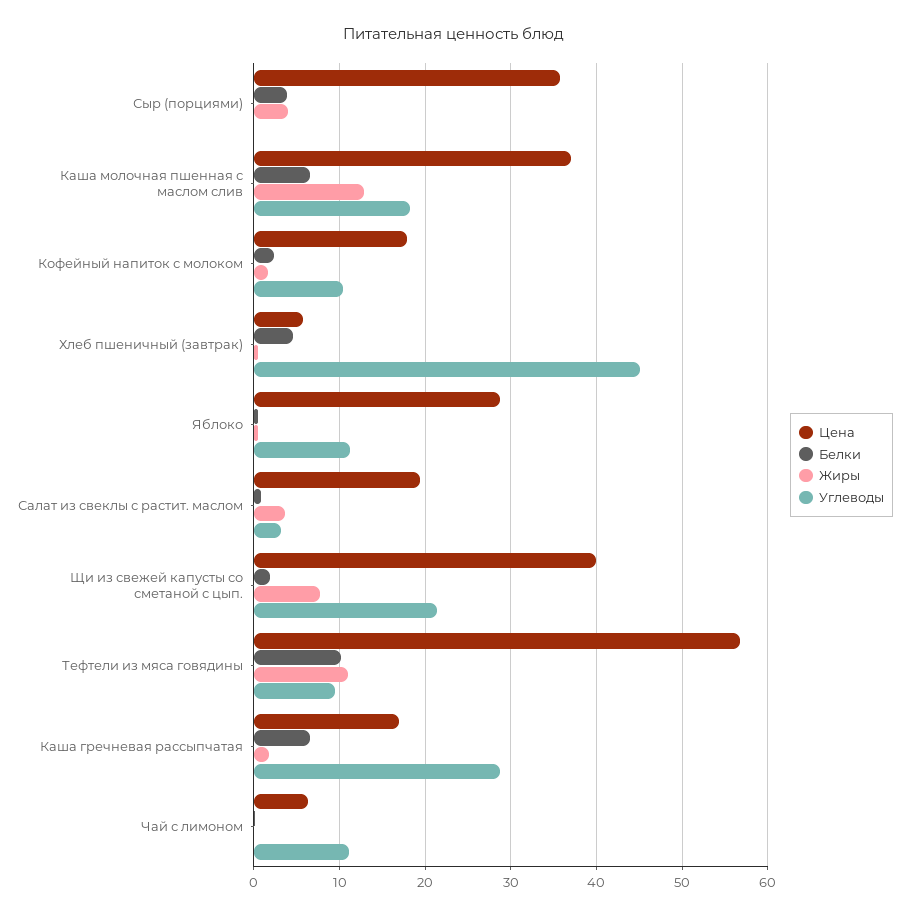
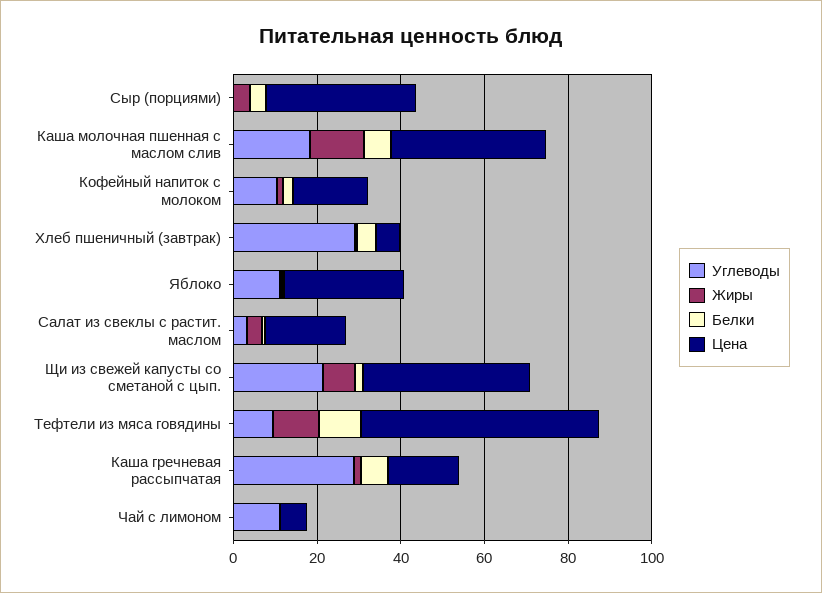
Углеводы, Хлеб пшеничный (завтрак): 45 -> 30

